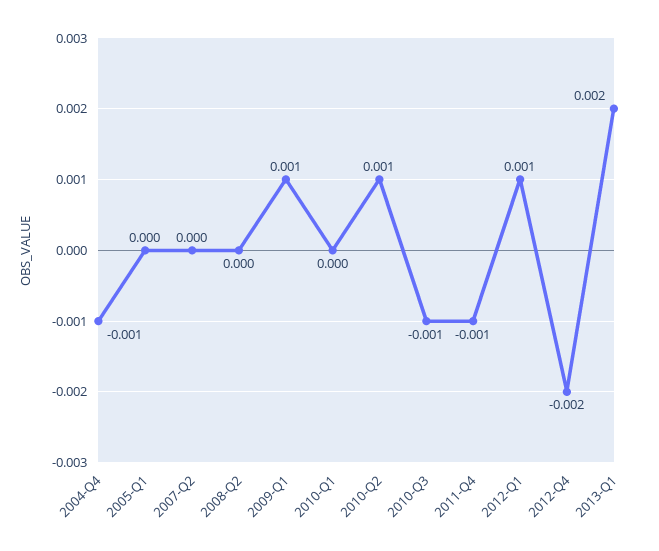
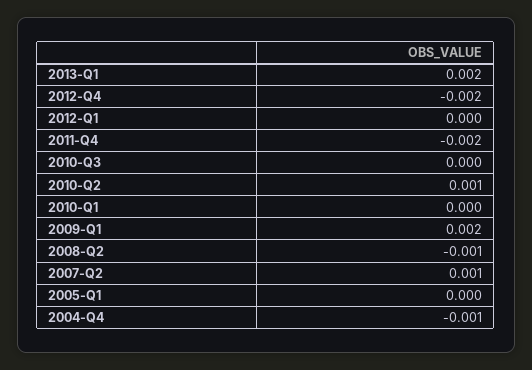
2007-Q2: 0 -> 0.001
2008-Q2: 0 -> -0.001
2009-Q1: 0.001 -> 0.002
2010-Q3: -0.001 -> 0
2011-Q4: -0.001 -> -0.002
2012-Q1: 0.001 -> 0

